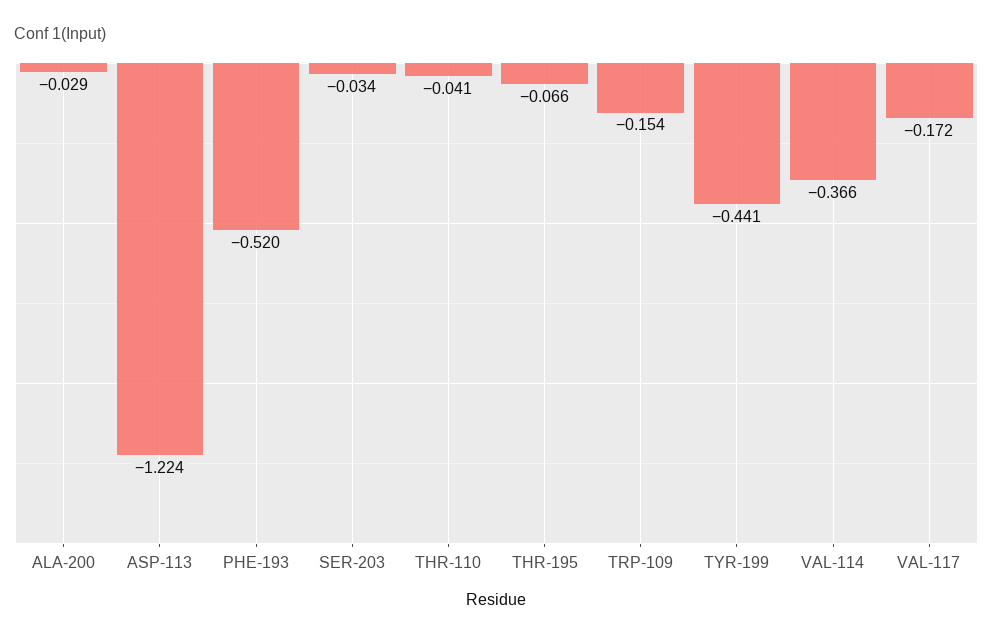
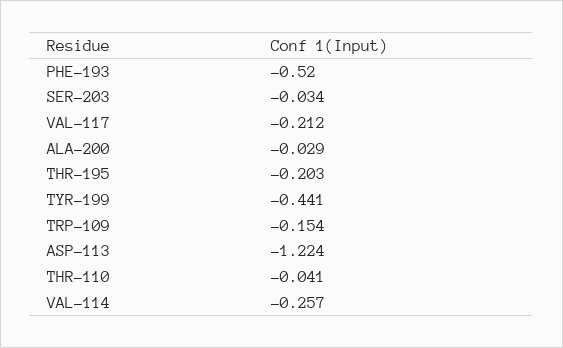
THR-195: -0.066 -> -0.203
VAL-114: -0.366 -> -0.257
VAL-117: -0.172 -> -0.212

